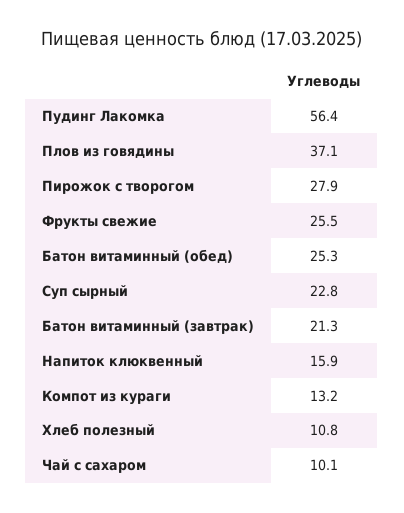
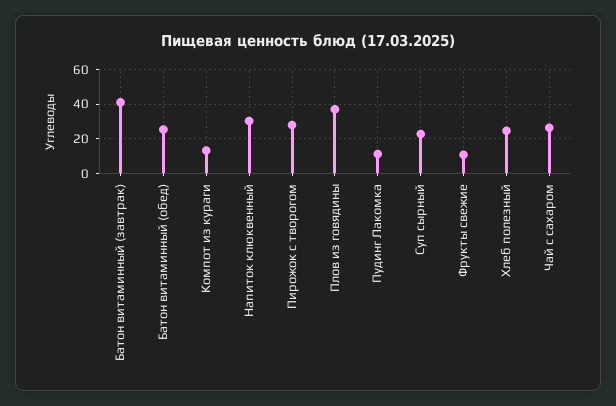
Пудинг Лакомка: 56.4 -> 10
Фрукты свежие: 25.5 -> 10
Батон витаминный (завтрак): 21.3 -> 40
Напиток клюквенный: 15.9 -> 30
Хлеб полезный: 10.8 -> 25
Чай с сахаром: 10.1 -> 25

